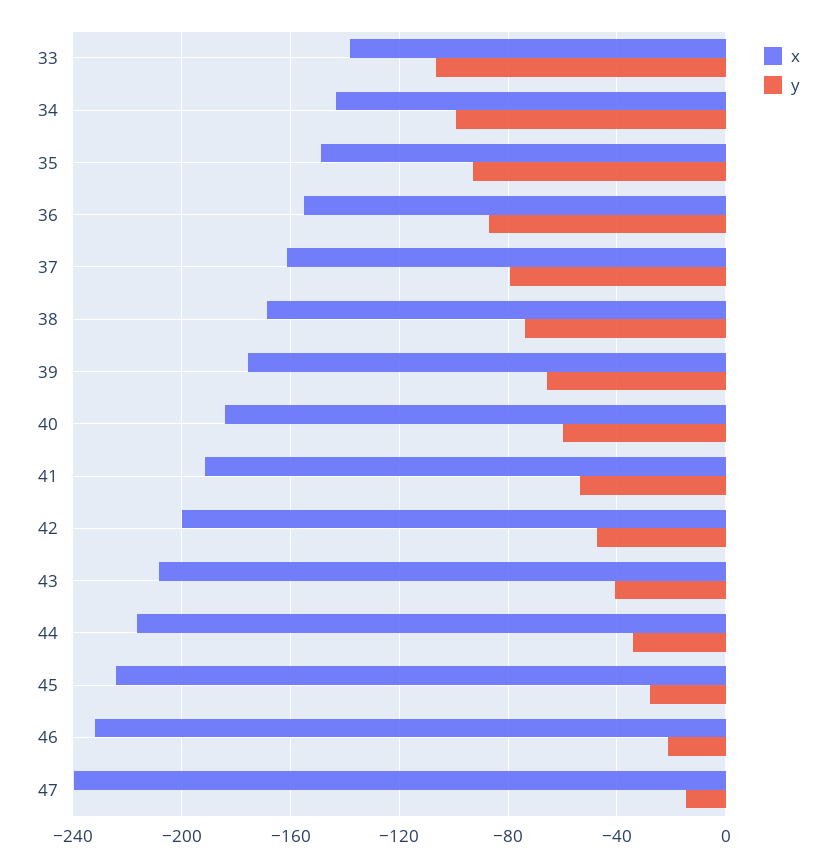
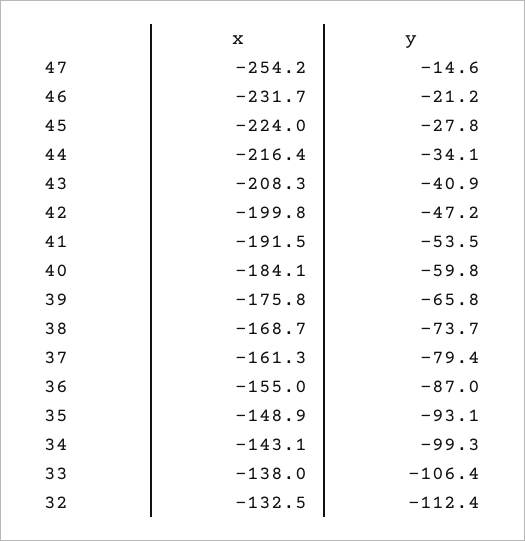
x, 47: -240 -> -254.2
x, 32: none -> -132.5
y, 32: none -> -112.4

